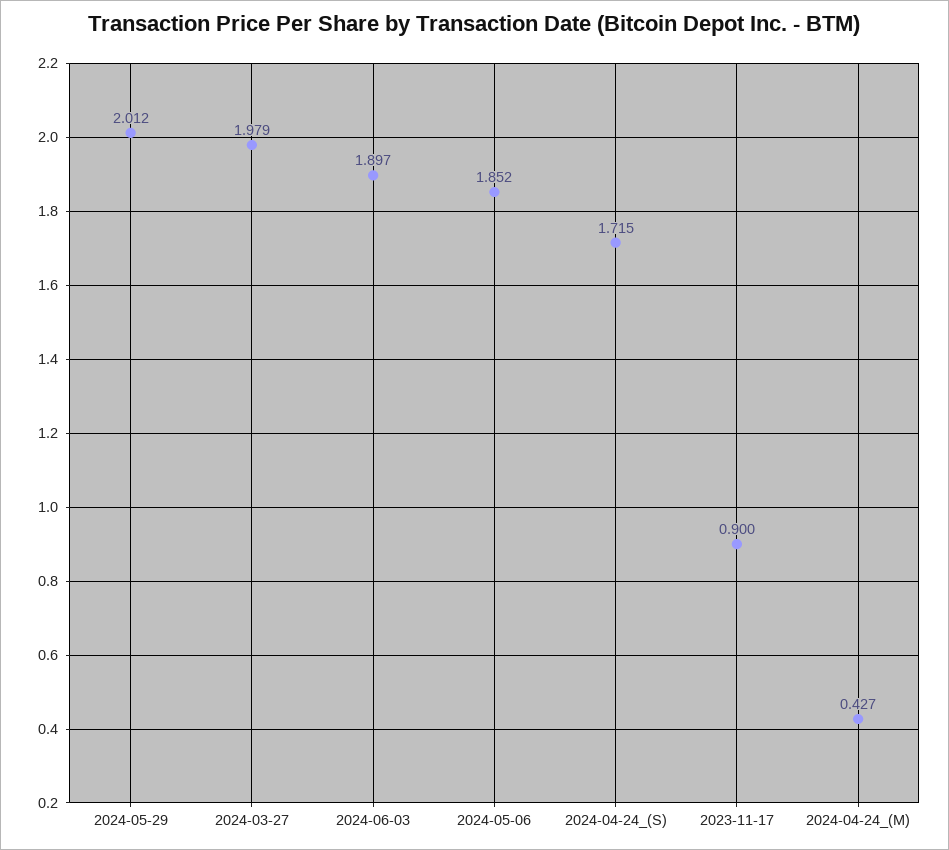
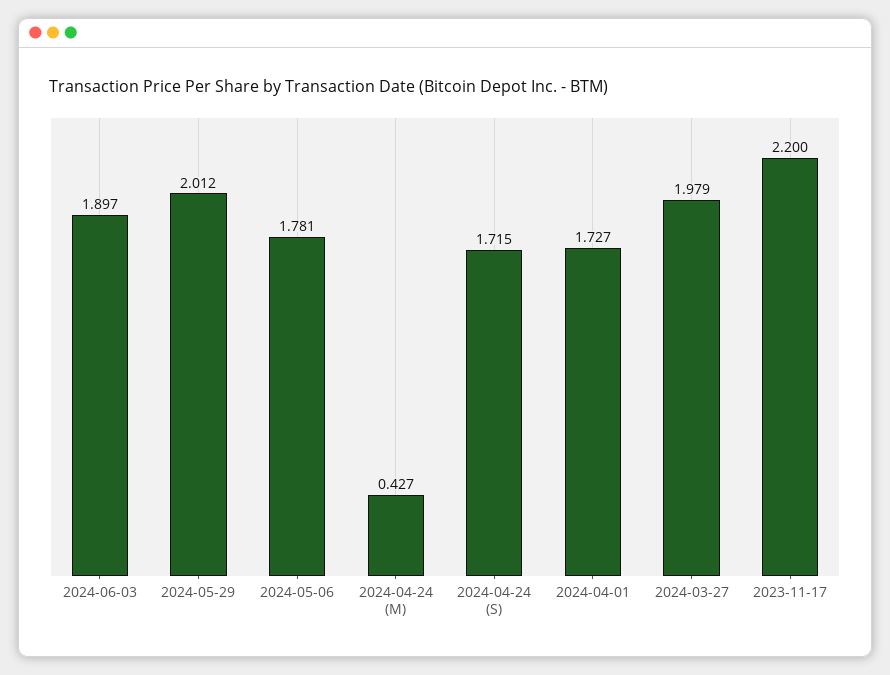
2024-05-06: 1.852 -> 1.781
2023-11-17: 0.9 -> 2.2
2024-04-01: none -> 1.727

